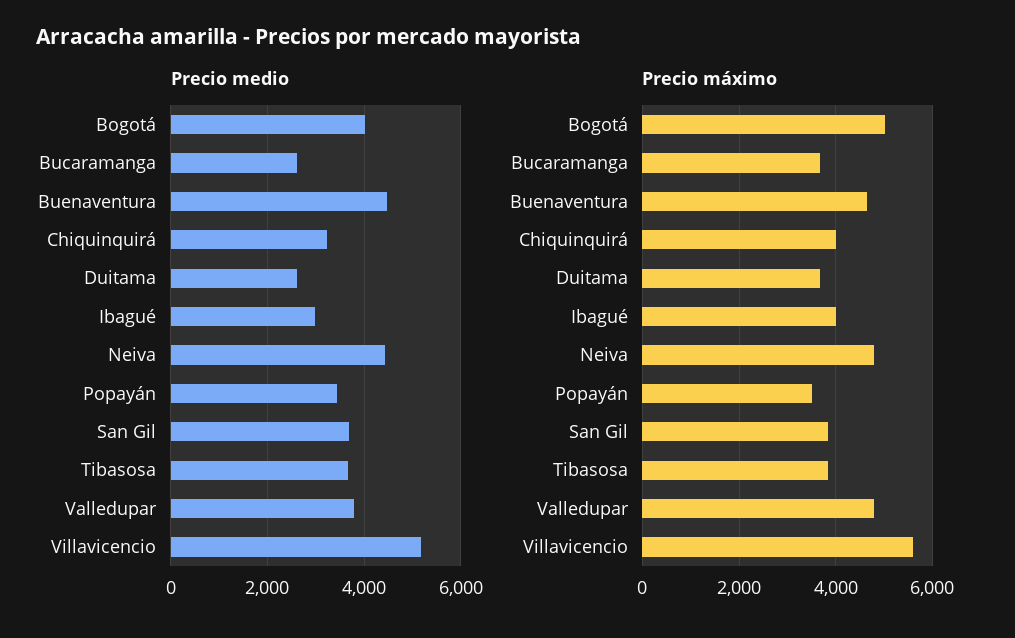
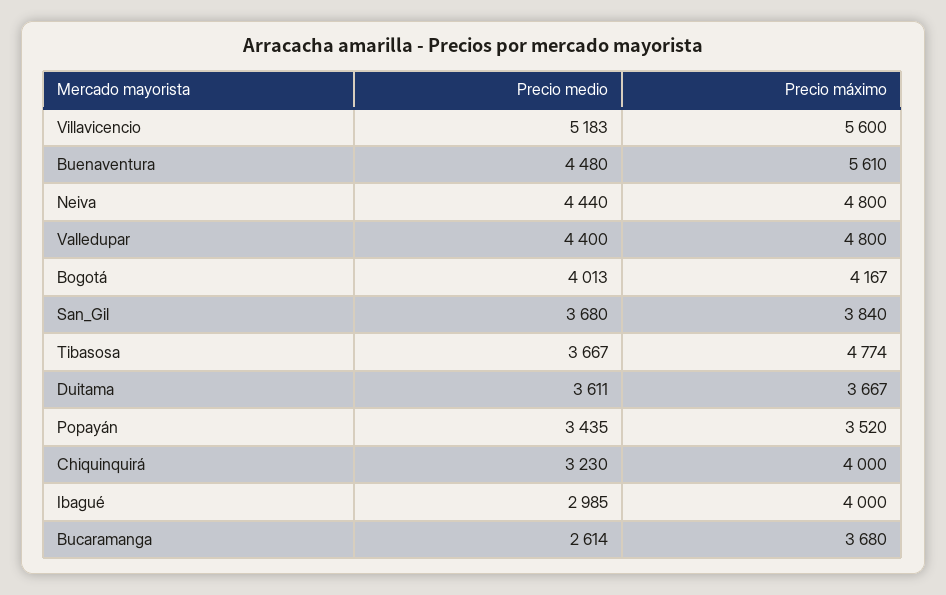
Precio medio, Duitama: 2600 -> 3611
Precio medio, Valledupar: 3800 -> 4400
Precio máximo, Bogotá: 5000 -> 4167
Precio máximo, Buenaventura: 4600 -> 5610
Precio máximo, Tibasosa: 3800 -> 4774

